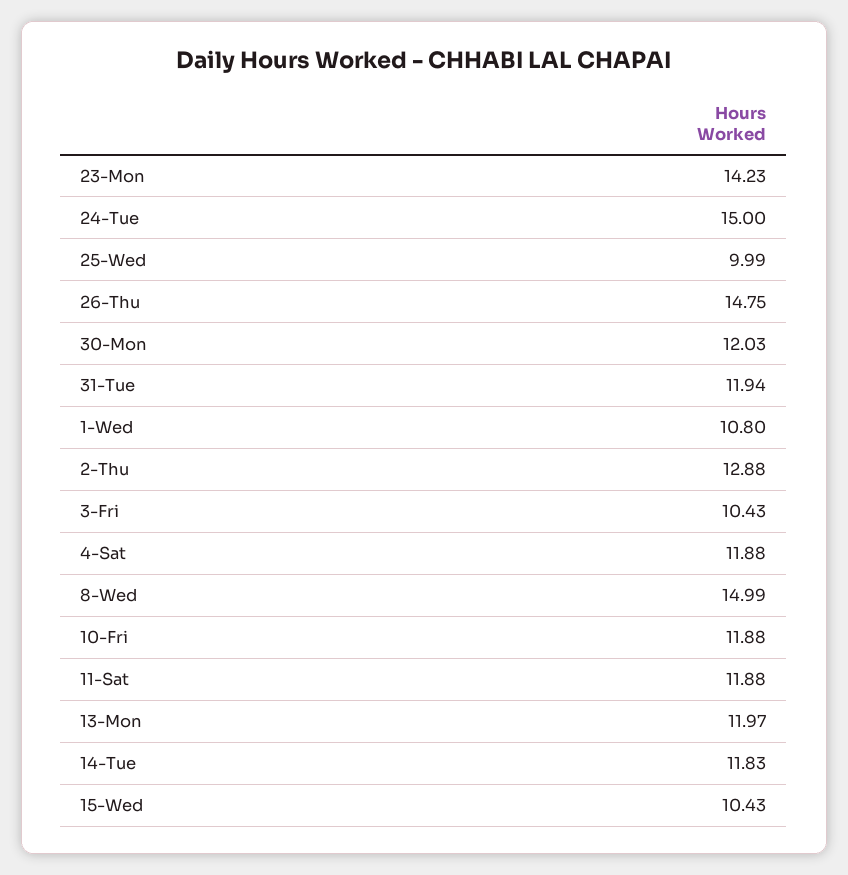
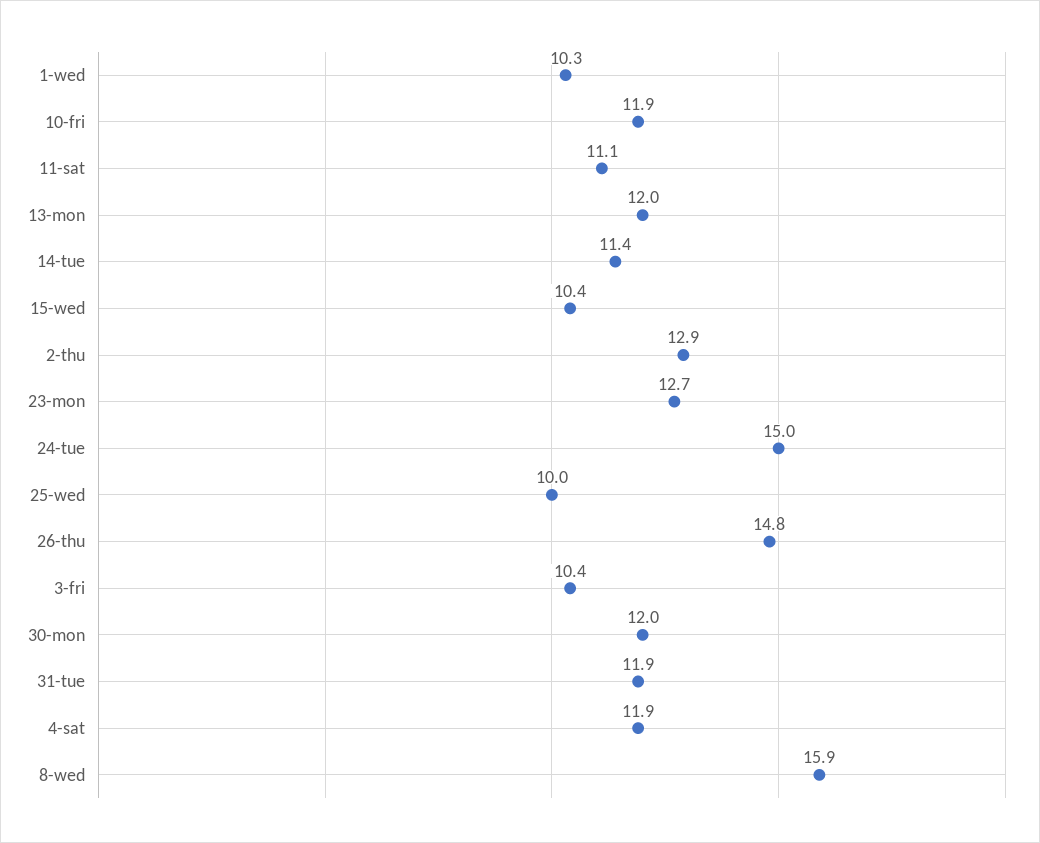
23-Mon: 14.23 -> 12.7
1-Wed: 10.8 -> 10.3
8-Wed: 14.99 -> 15.9
11-Sat: 11.88 -> 11.1
14-Tue: 11.83 -> 11.4

